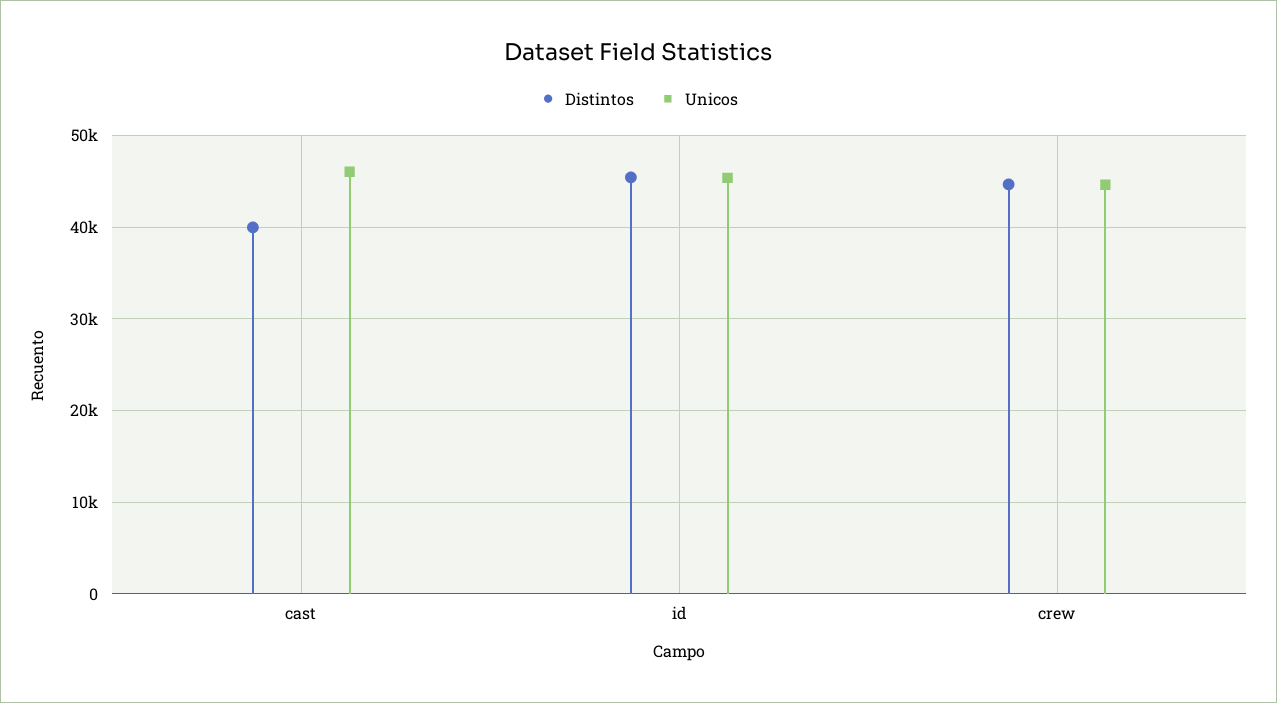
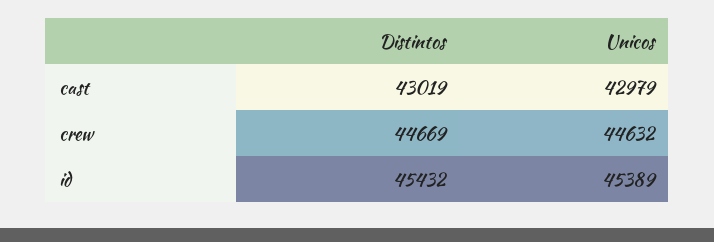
Distintos, cast: 40000 -> 43019
Unicos, cast: 46000 -> 42979

